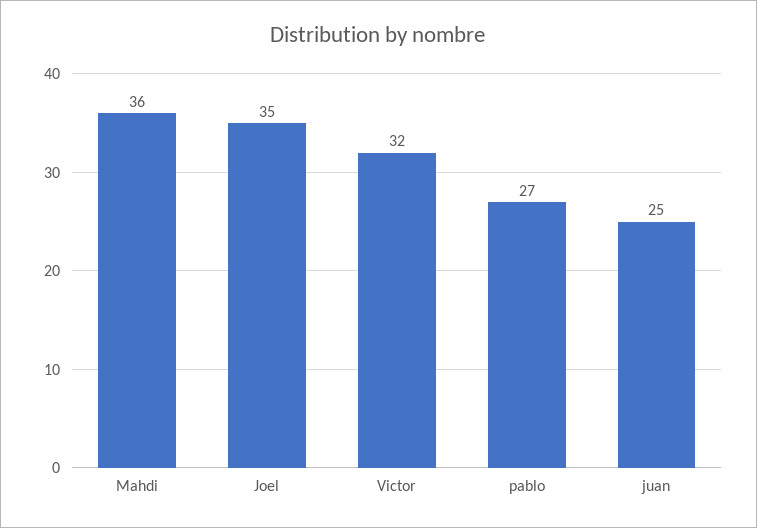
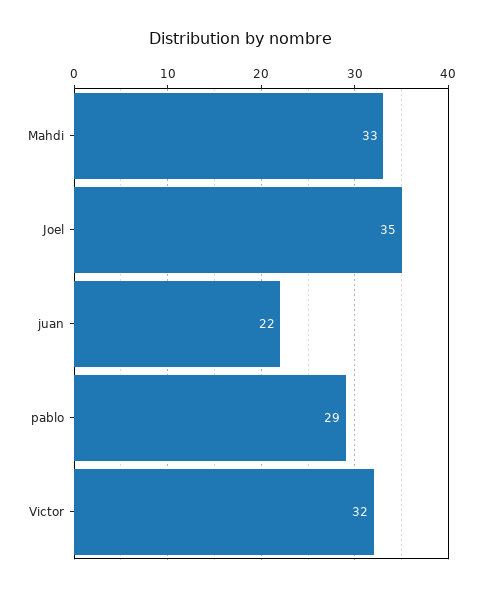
Mahdi: 36 -> 33
pablo: 27 -> 29
juan: 25 -> 22

